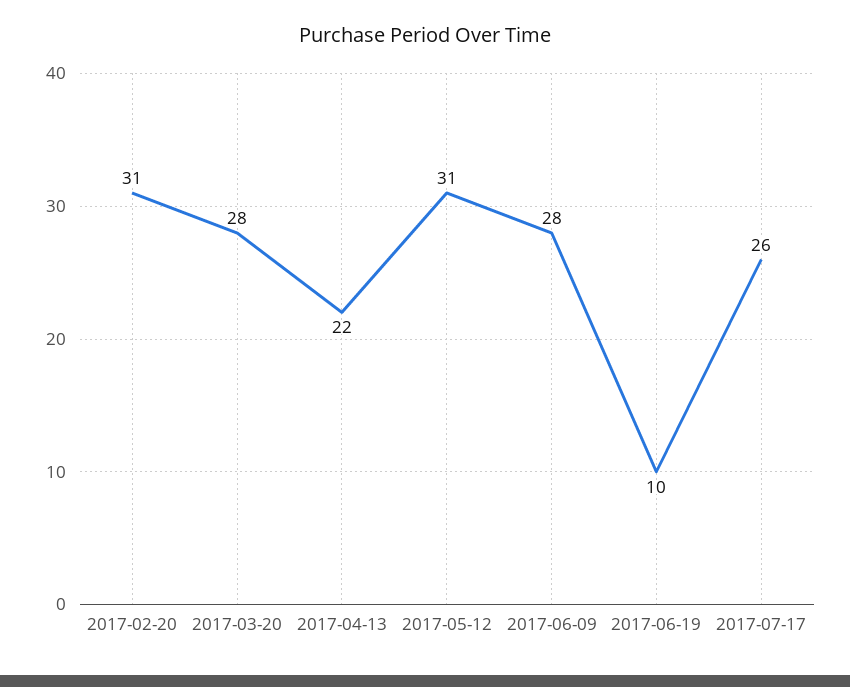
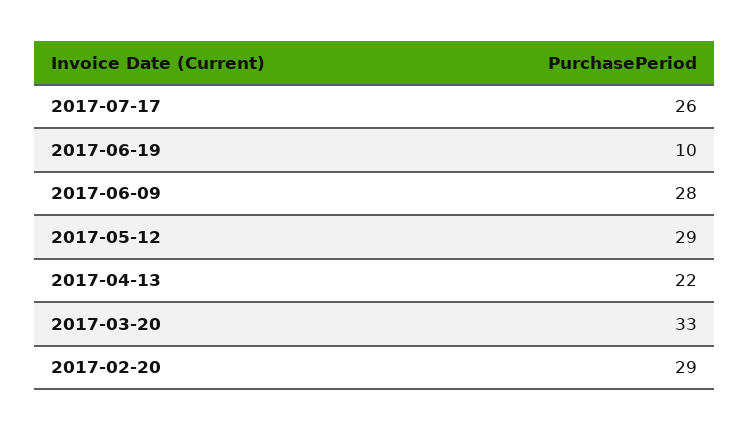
2017-02-20: 31 -> 29
2017-03-20: 28 -> 33
2017-05-12: 31 -> 29

